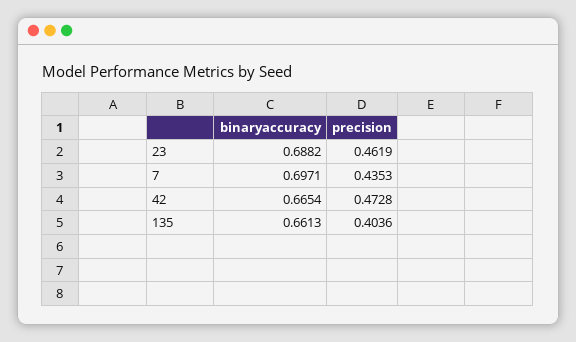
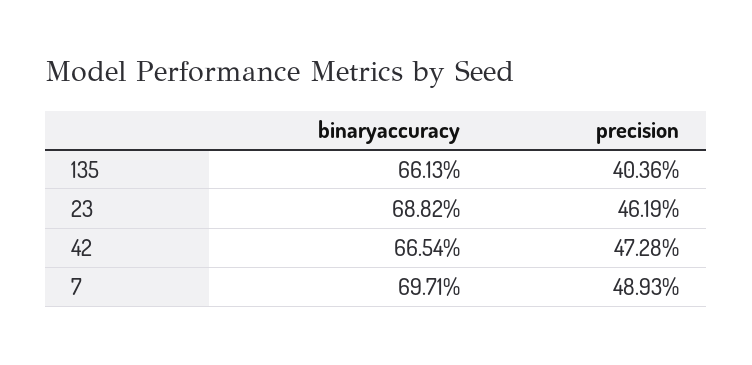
precision, 7: 0.4353 -> 0.4893

